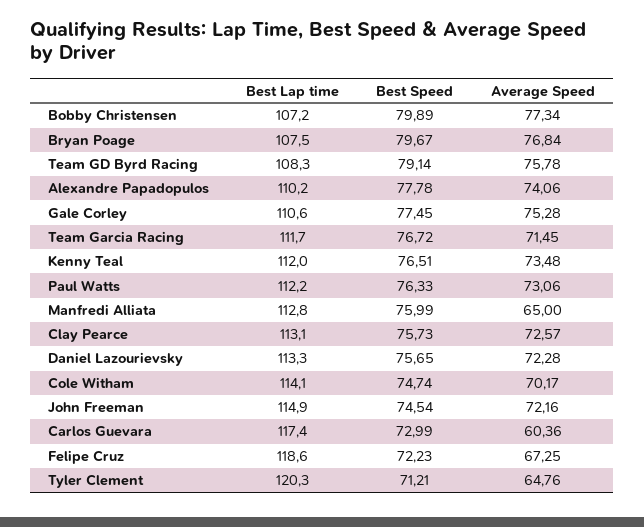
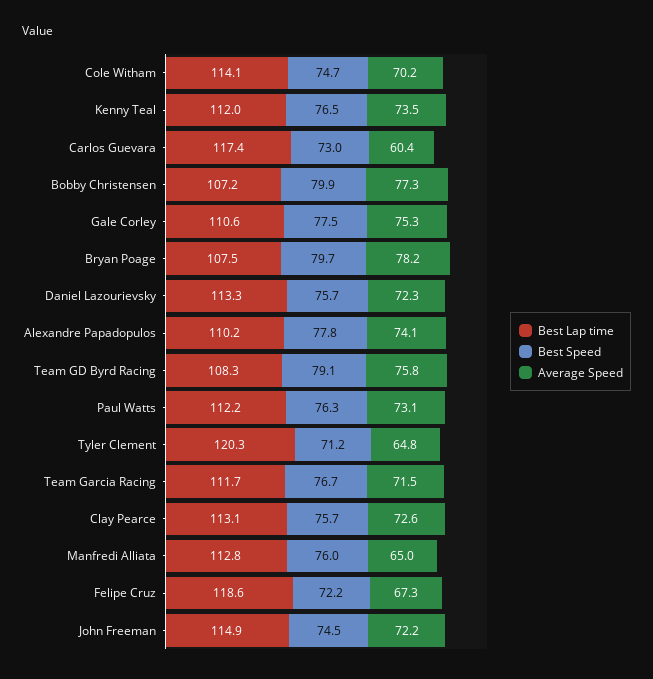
Average Speed, Bryan Poage: 76.84 -> 78.2

